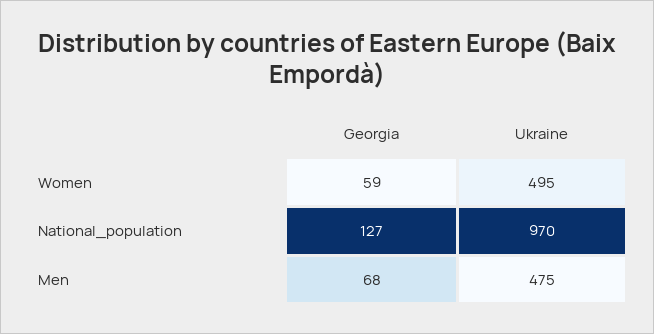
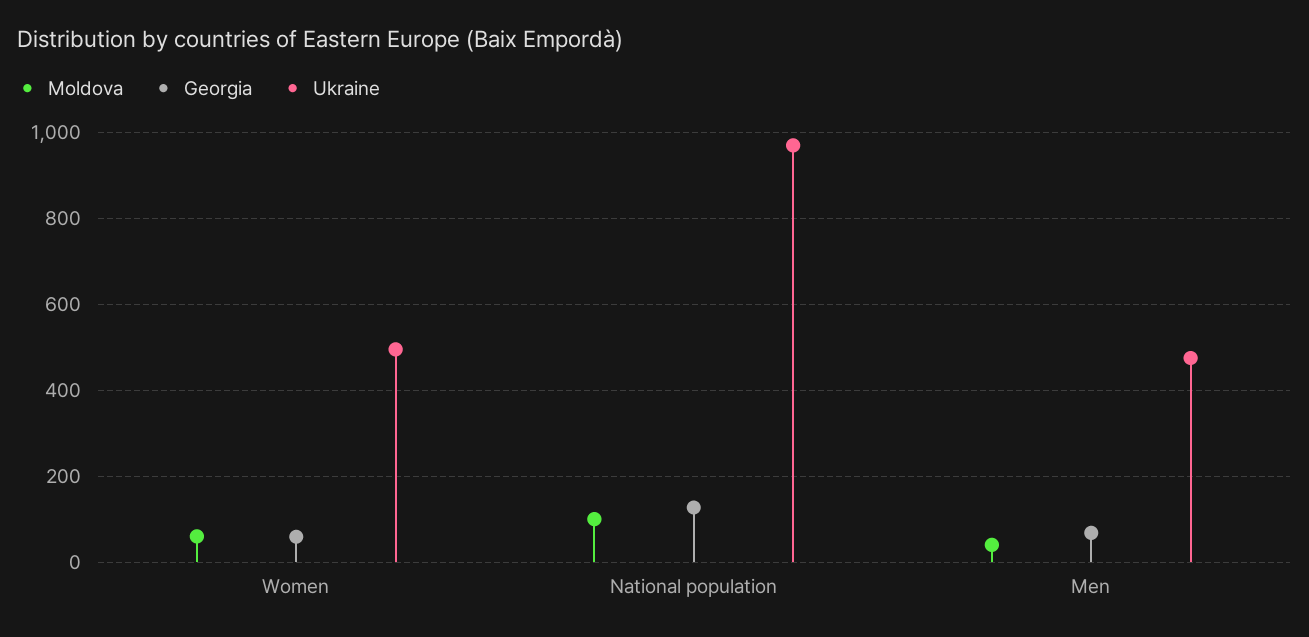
Moldova, Women: none -> 60
Moldova, National_population: none -> 100
Moldova, Men: none -> 40

